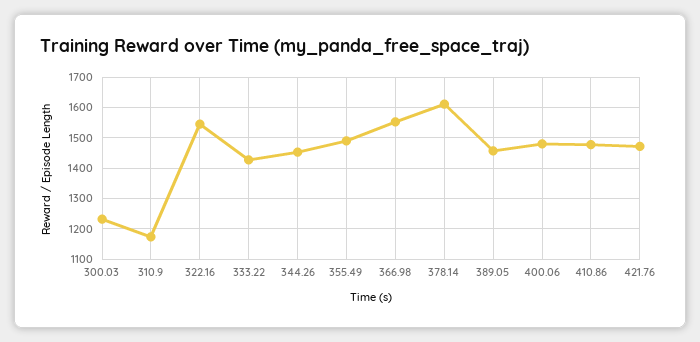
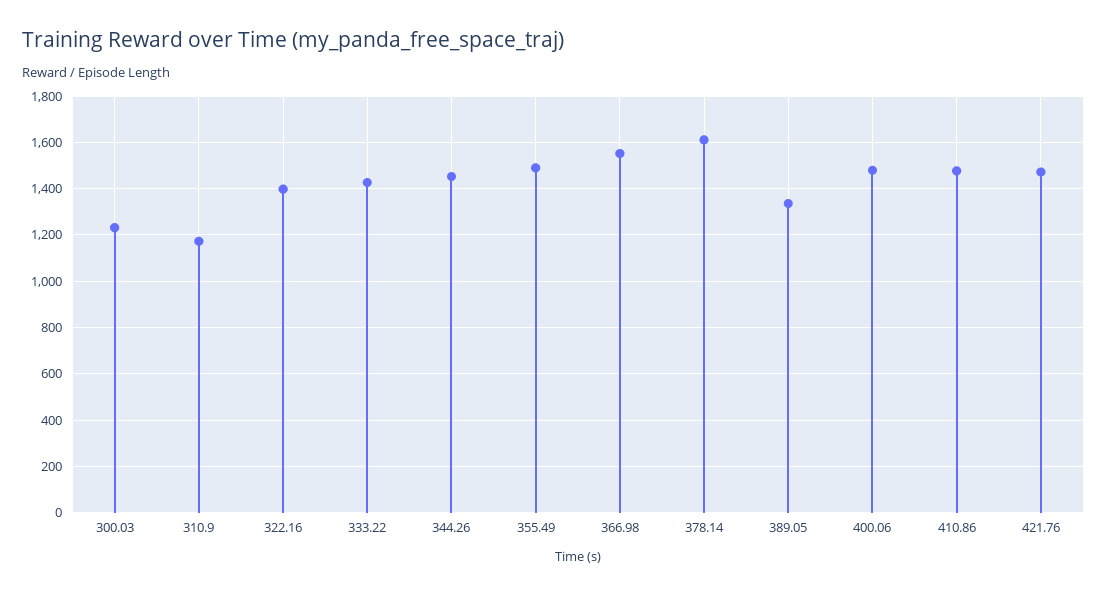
322.16: 1540 -> 1400
389.05: 1460 -> 1350

